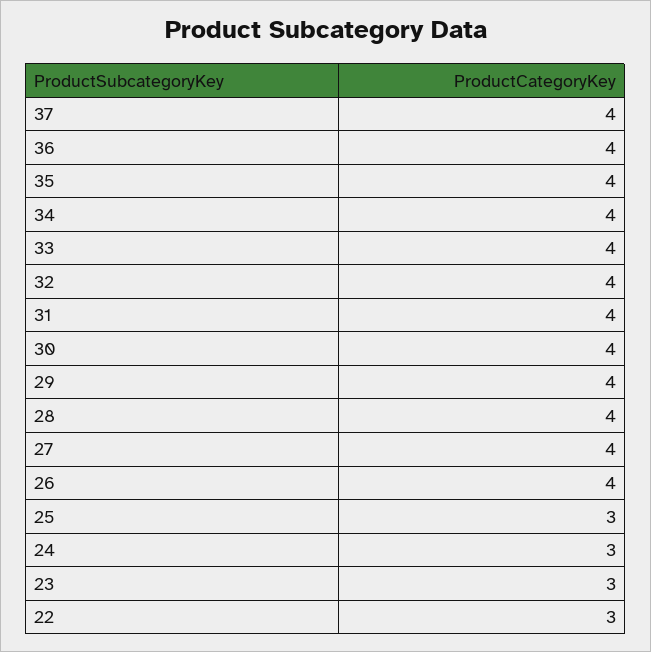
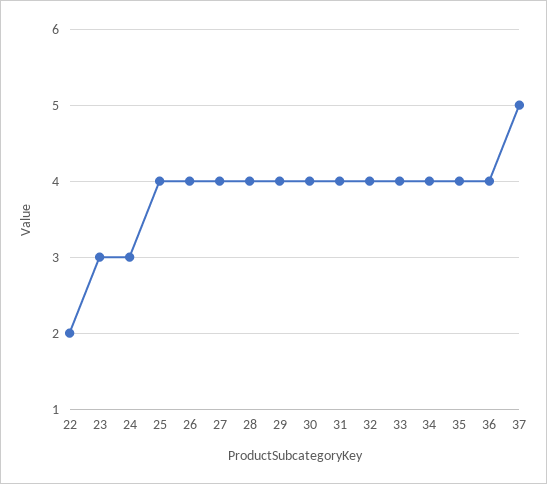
37: 4 -> 5
25: 3 -> 4
22: 3 -> 2

